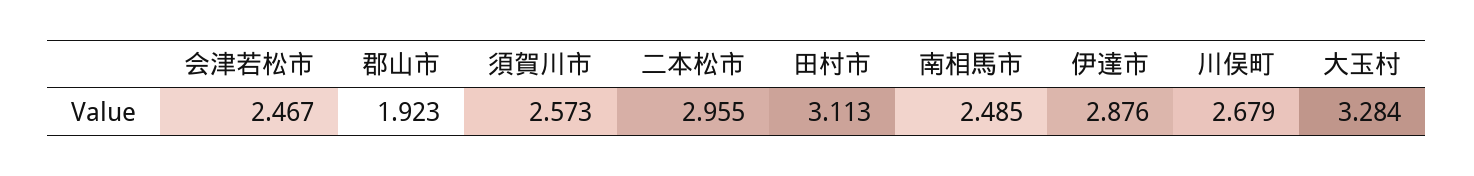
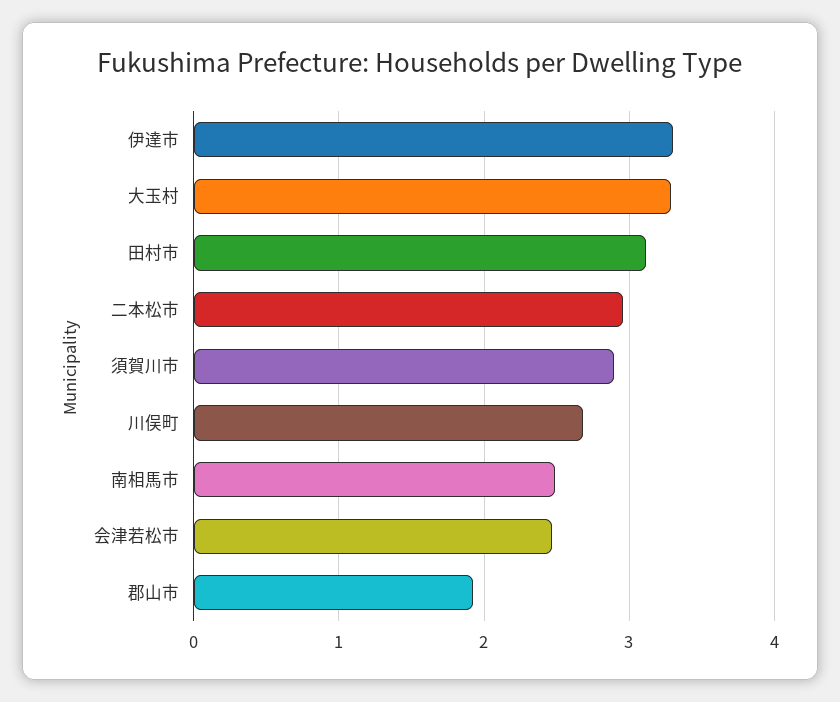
須賀川市: 2.573 -> 2.9
伊達市: 2.876 -> 3.3

